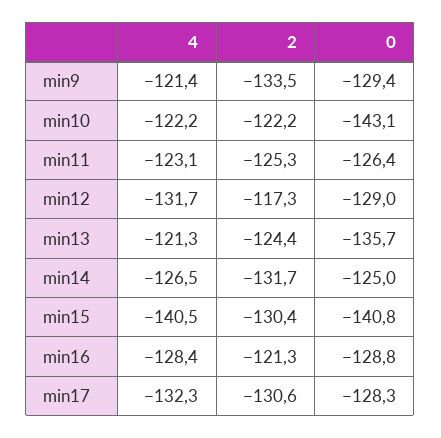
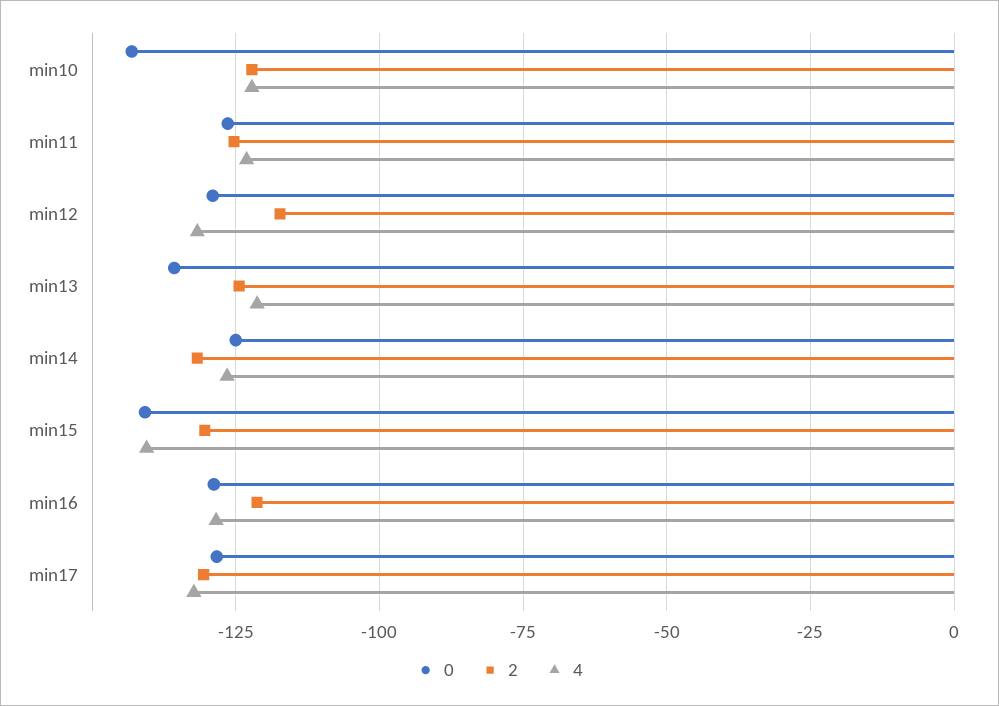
4, min9: -121.4 -> none
2, min9: -133.5 -> none
0, min9: -129.4 -> none

